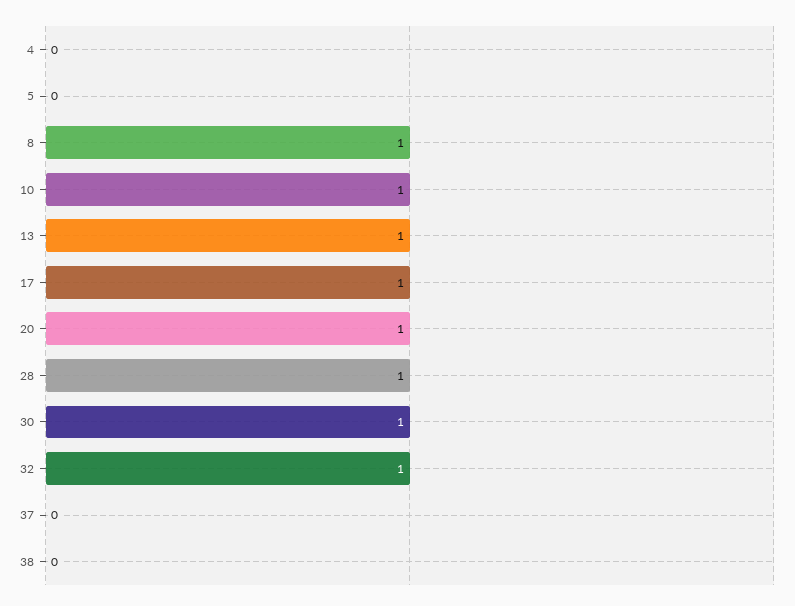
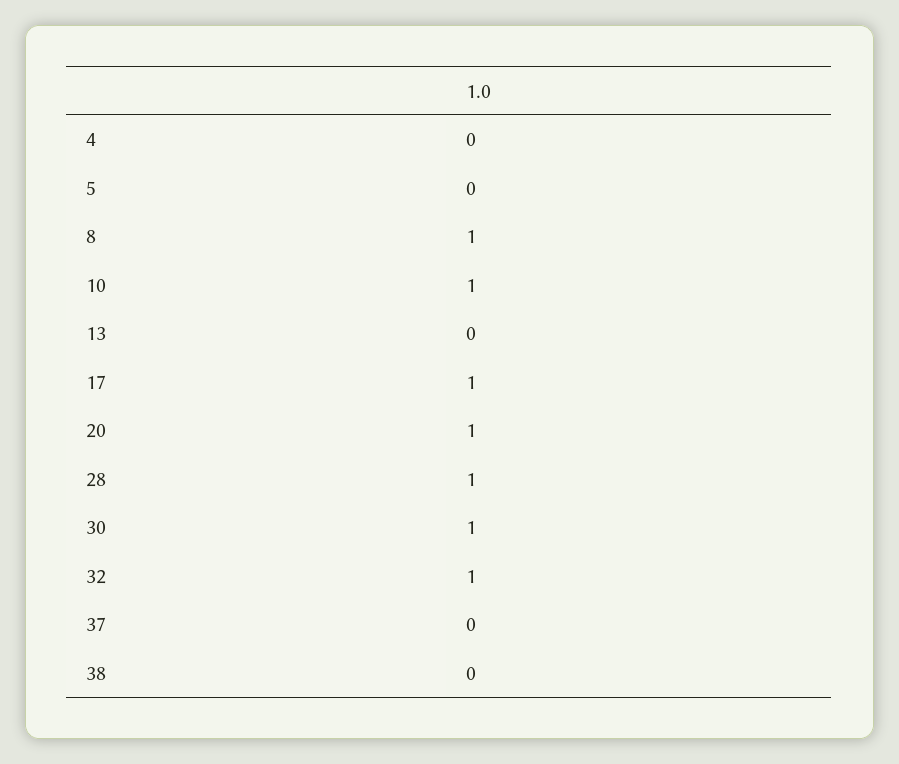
13: 1 -> 0

